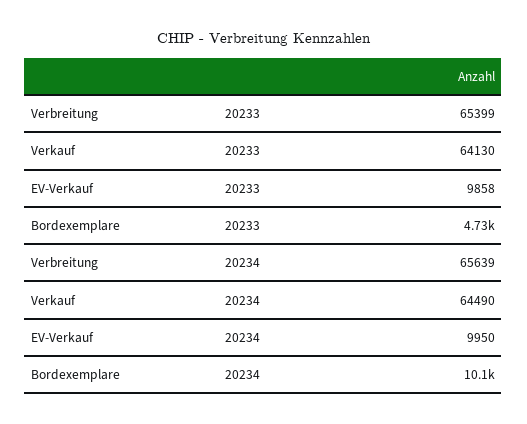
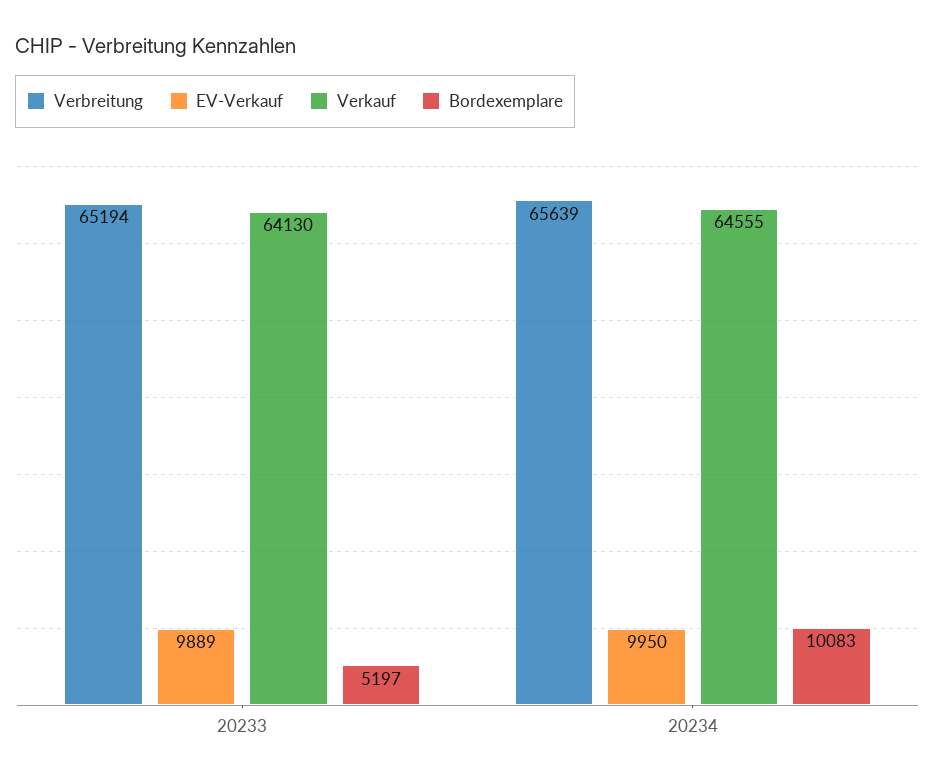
Verbreitung, 20233: 65399 -> 65194
EV-Verkauf, 20233: 9858 -> 9889
Bordexemplare, 20233: 4730 -> 5197
Verkauf, 20234: 64490 -> 64555

